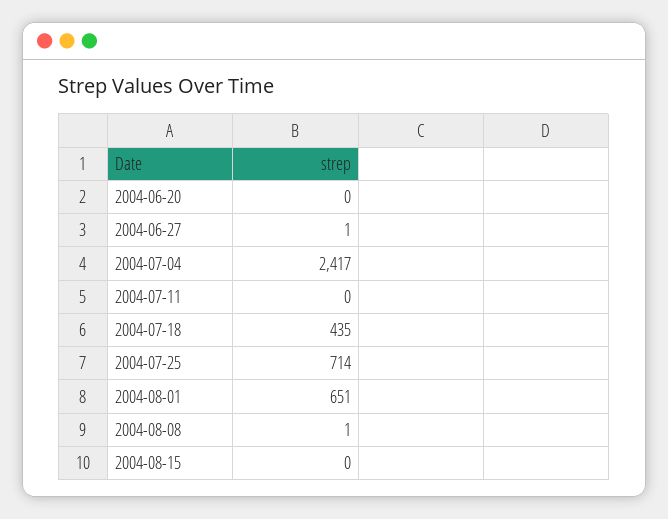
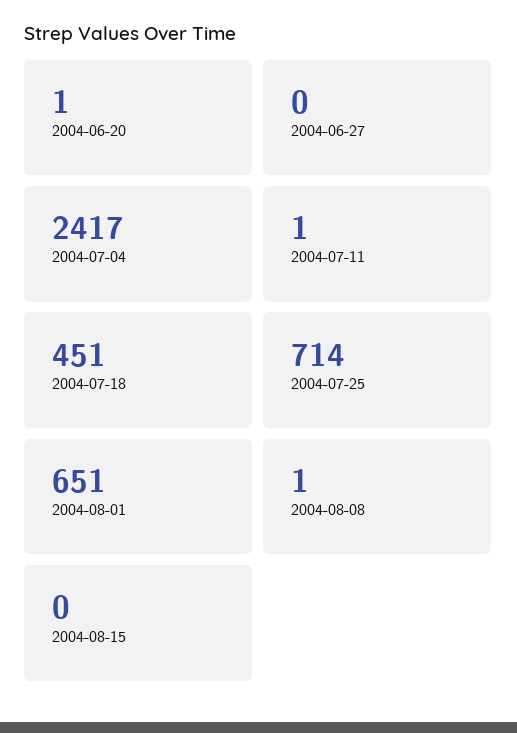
2004-06-20: 0 -> 1
2004-06-27: 1 -> 0
2004-07-11: 0 -> 1
2004-07-18: 435 -> 451

